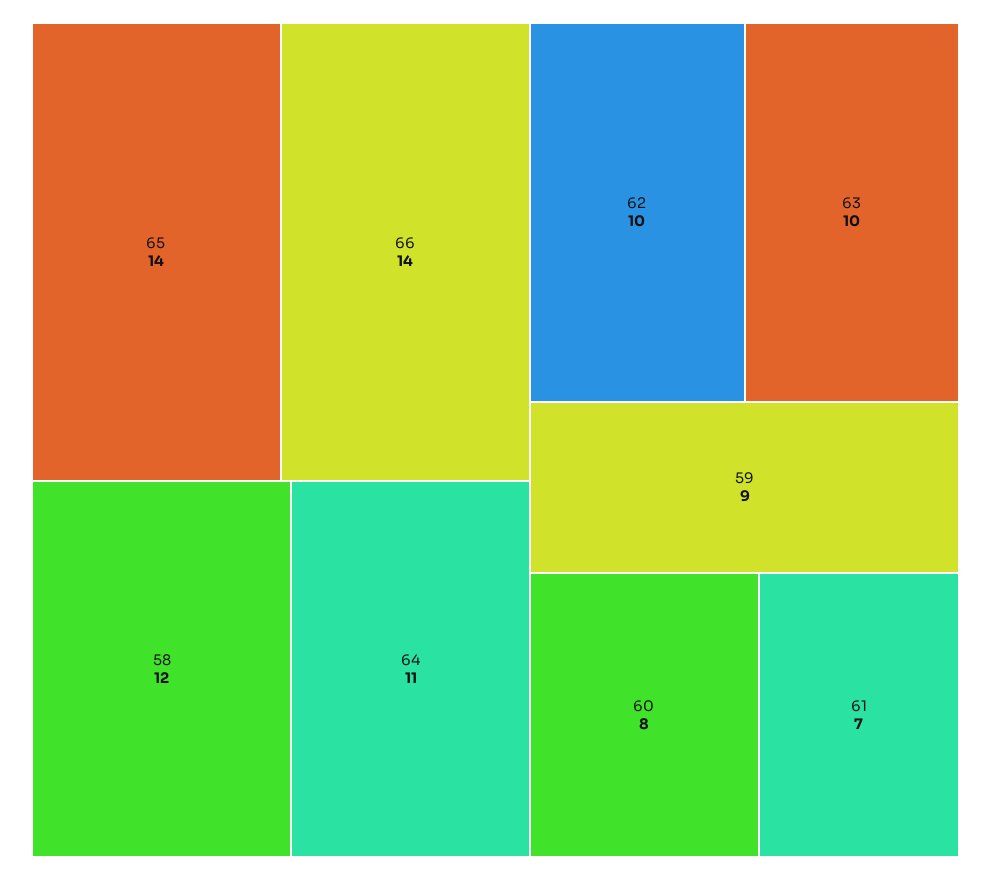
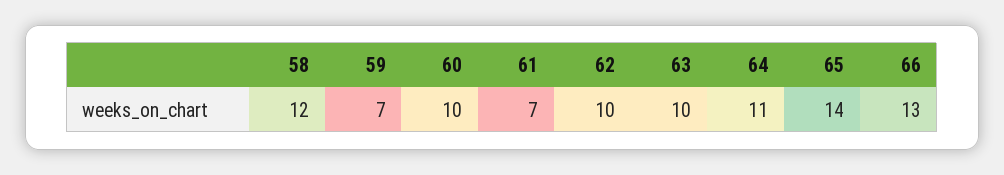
66: 14 -> 13
59: 9 -> 7
60: 8 -> 10

